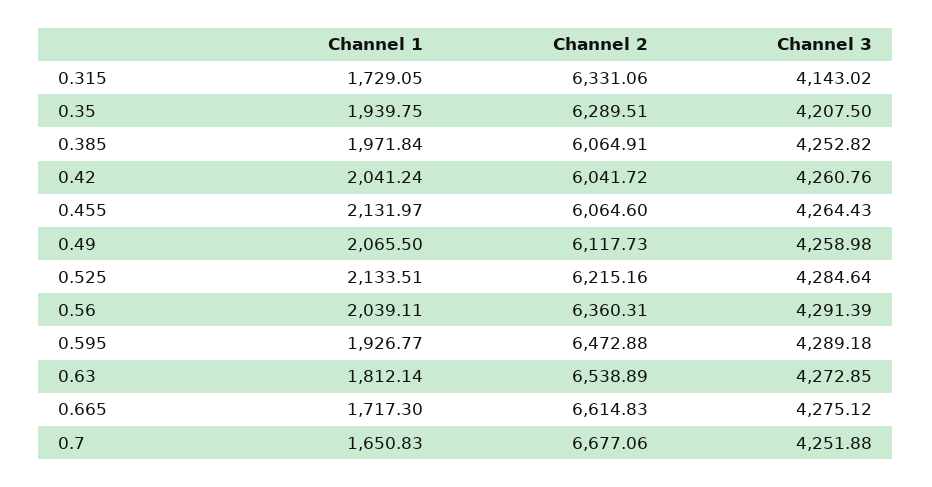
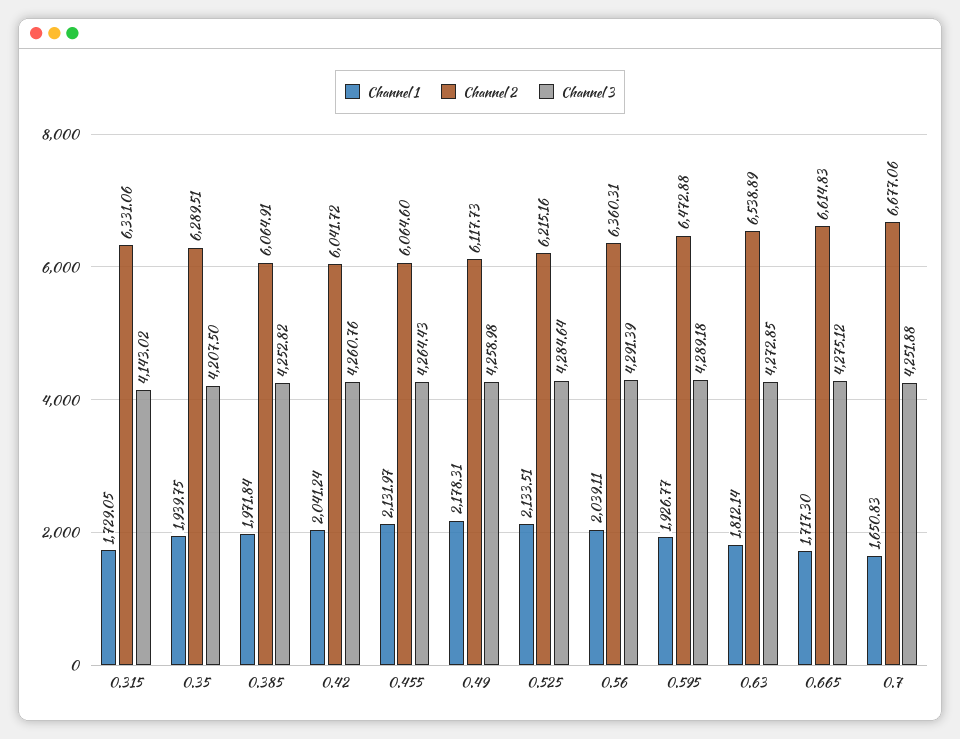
Channel 1, 0.49: 2065.5 -> 2178.31

